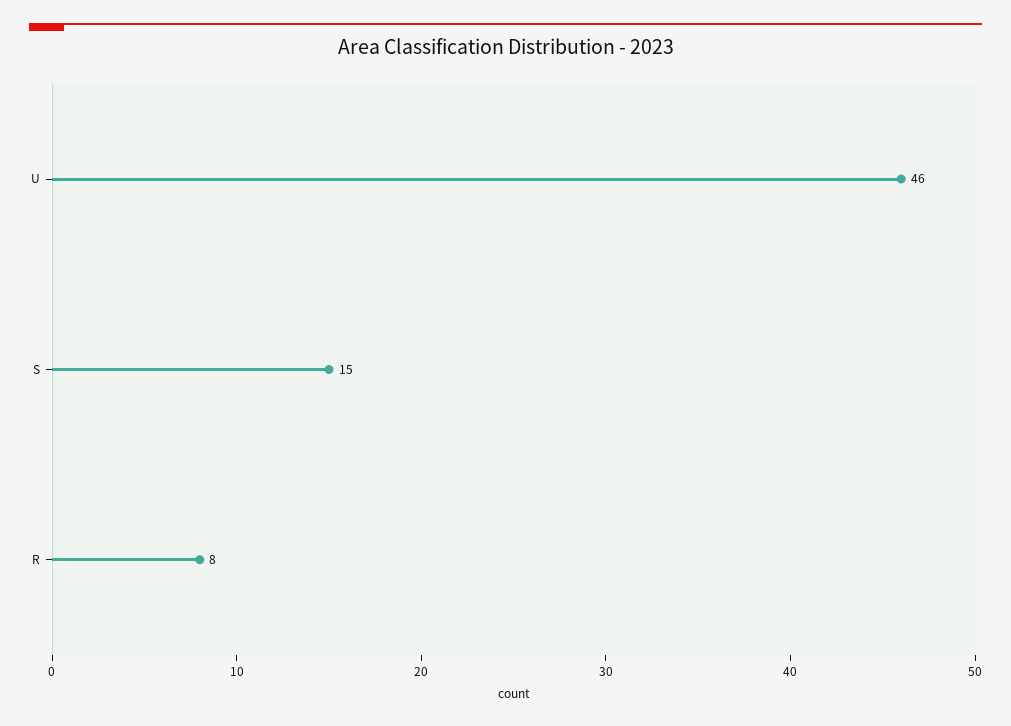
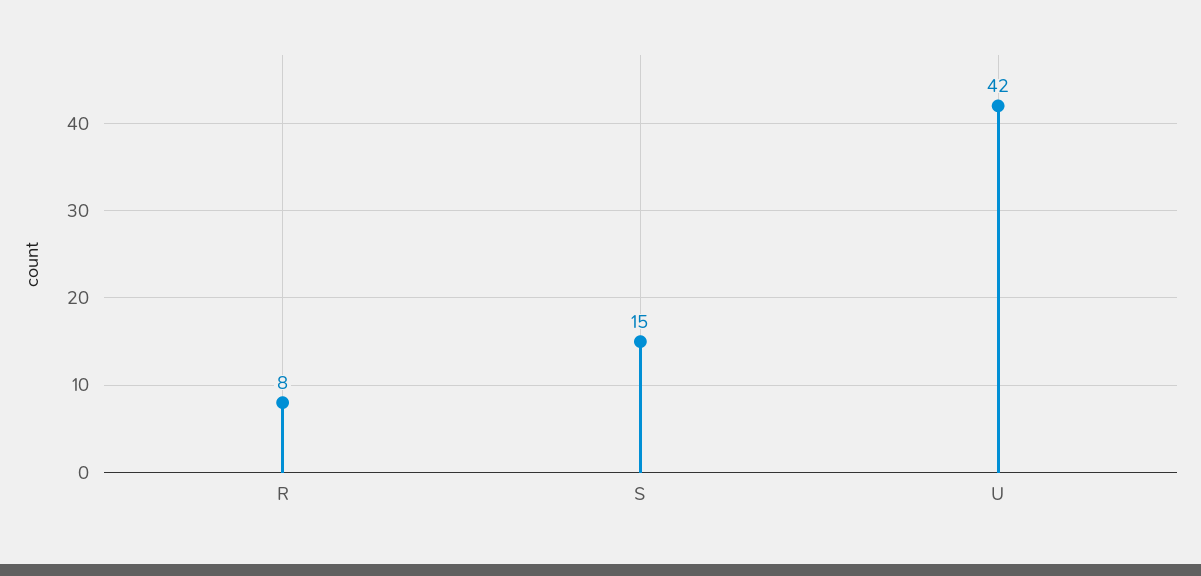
U: 46 -> 42

